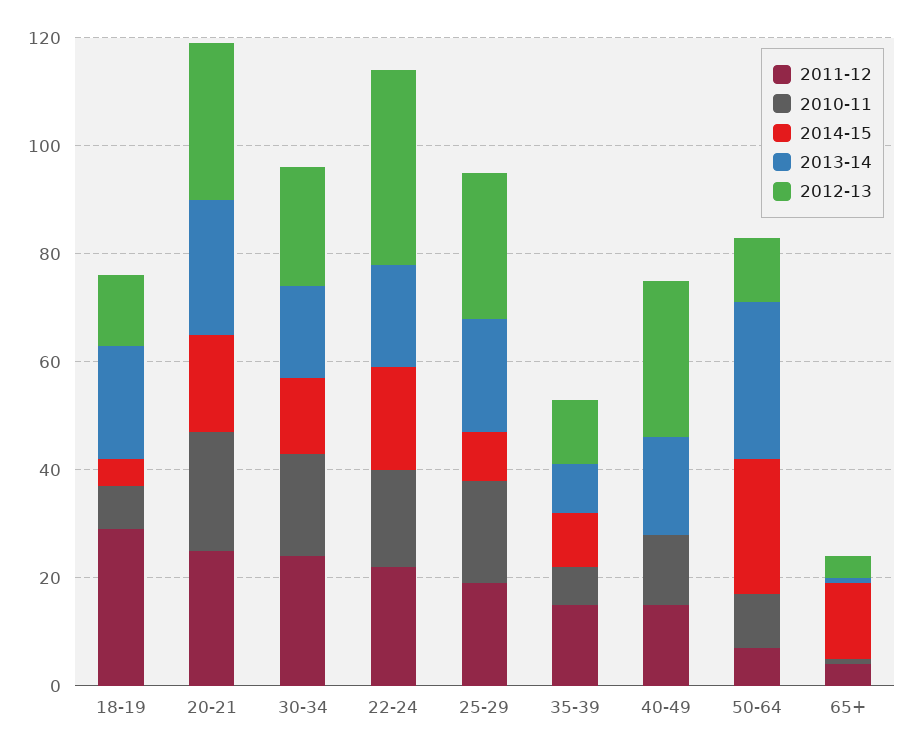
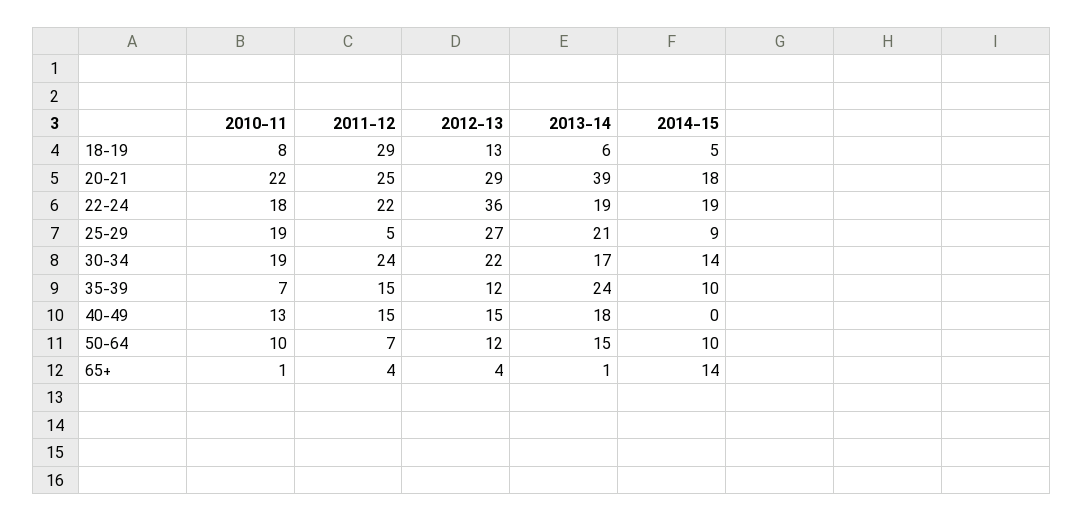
2013-14, 18-19: 20 -> 6
2013-14, 20-21: 25 -> 39
2011-12, 25-29: 20 -> 5
2013-14, 35-39: 10 -> 24
2012-13, 40-49: 30 -> 15
2014-15, 50-64: 25 -> 10
2013-14, 50-64: 30 -> 15

